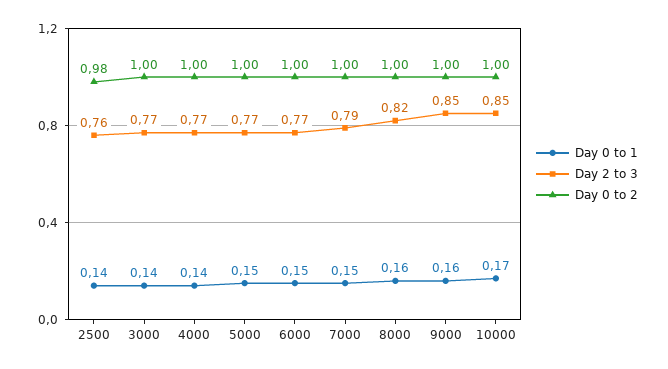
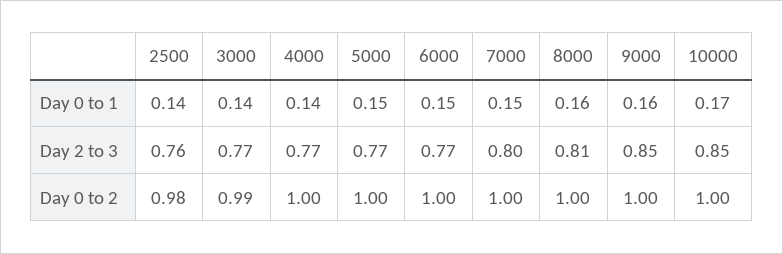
Day 0 to 2, 3000: 1 -> 0.99
Day 2 to 3, 7000: 0.79 -> 0.8
Day 2 to 3, 8000: 0.82 -> 0.81

